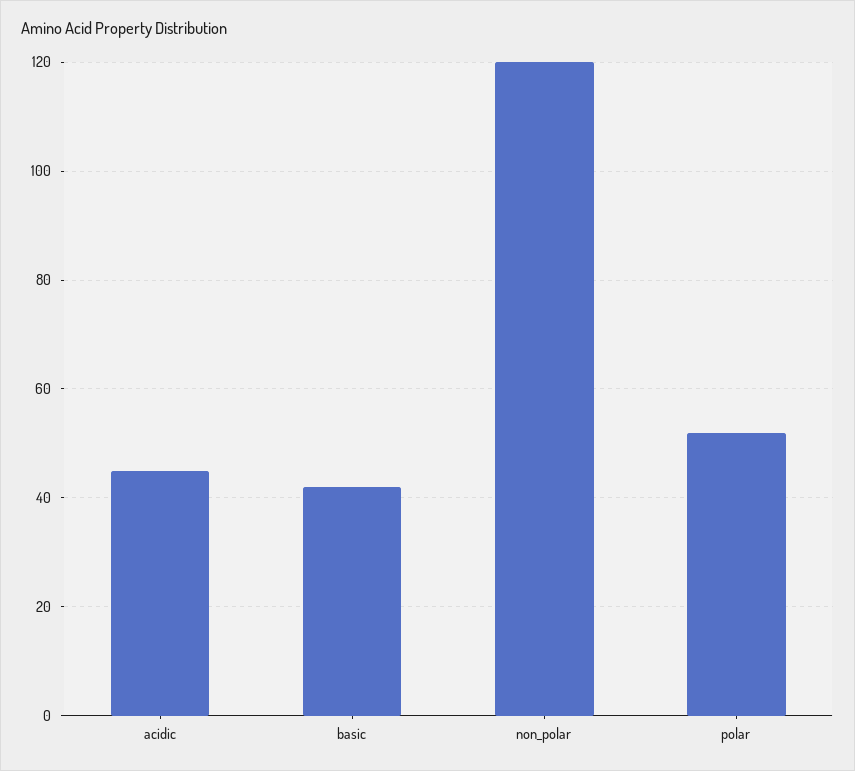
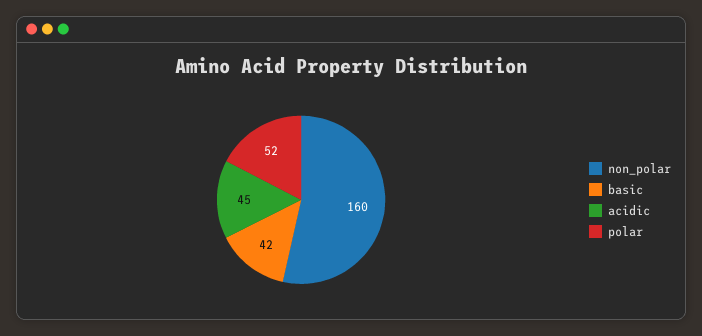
non_polar: 120 -> 160

